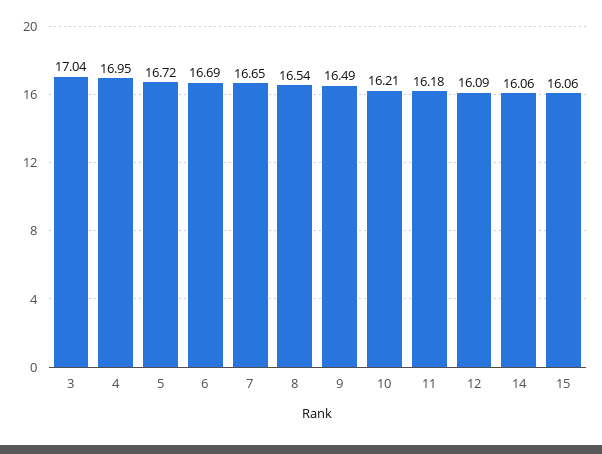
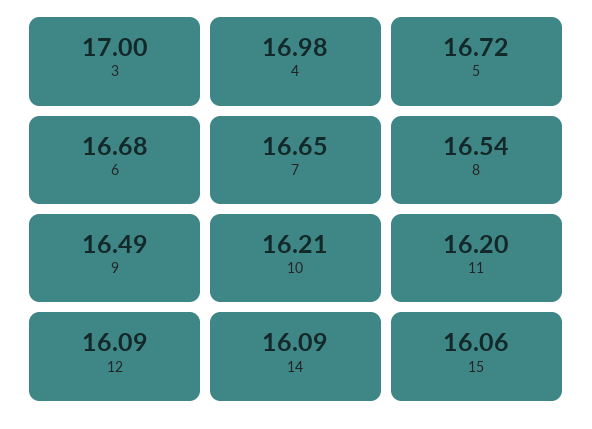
3: 17.04 -> 17
4: 16.95 -> 16.98
6: 16.69 -> 16.68
11: 16.18 -> 16.2
14: 16.06 -> 16.09

